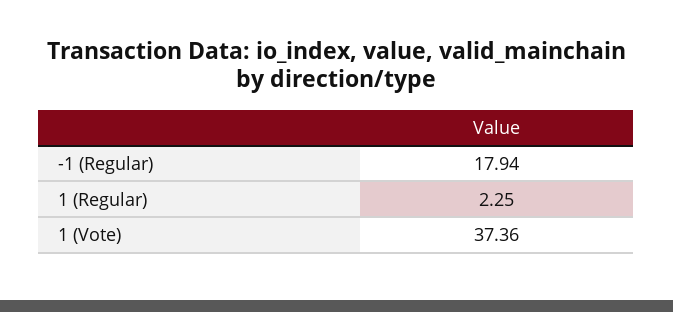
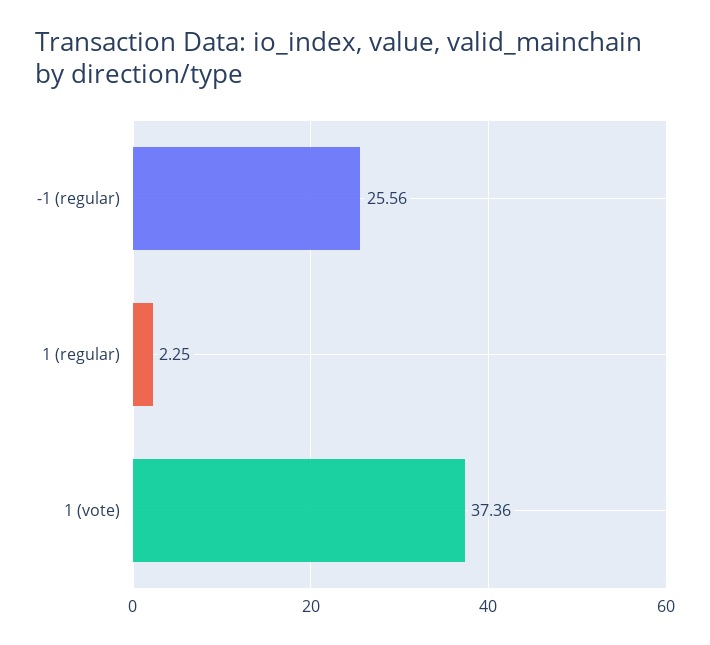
-1 (Regular): 17.94 -> 25.56

